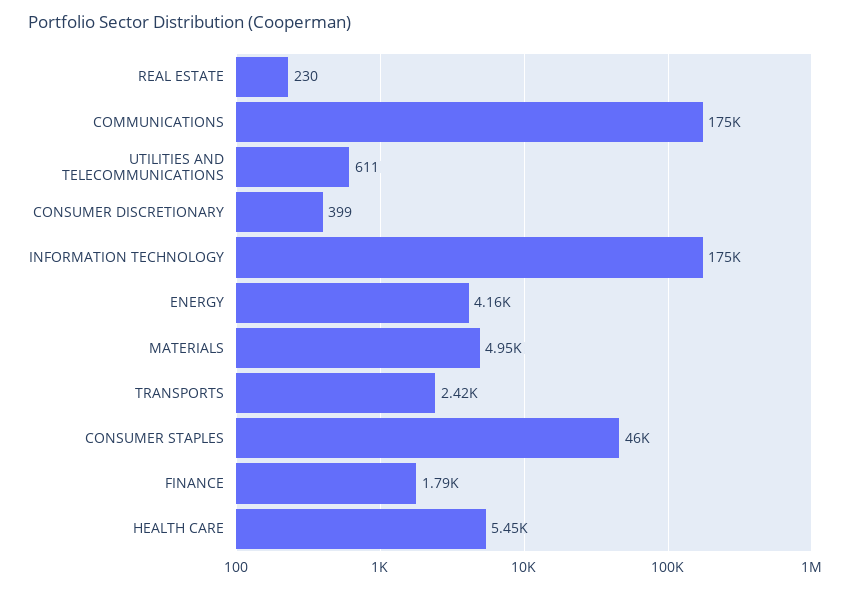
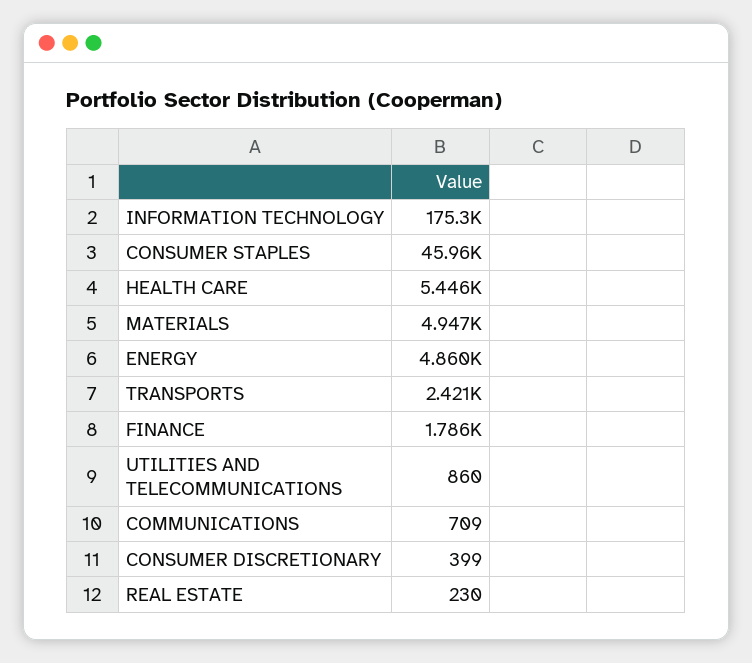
COMMUNICATIONS: 175000 -> 709
UTILITIES AND TELECOMMUNICATIONS: 611 -> 860
ENERGY: 4160 -> 4860

